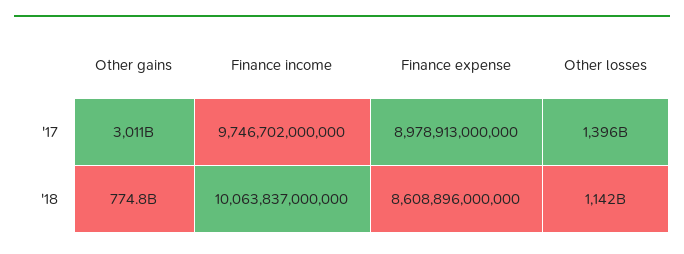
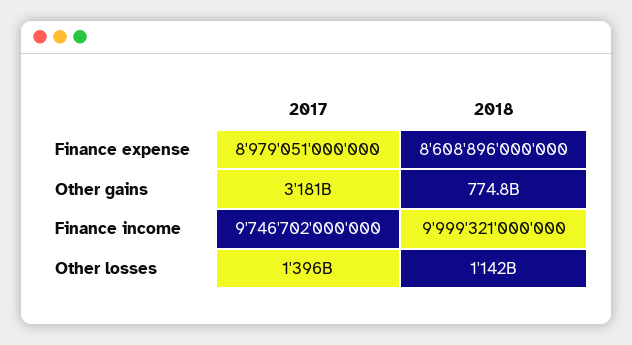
Other gains, '17: 3011000000000 -> 3181000000000
Finance expense, '17: 8978913000000 -> 8979051000000
Finance income, '18: 10063837000000 -> 9999321000000

